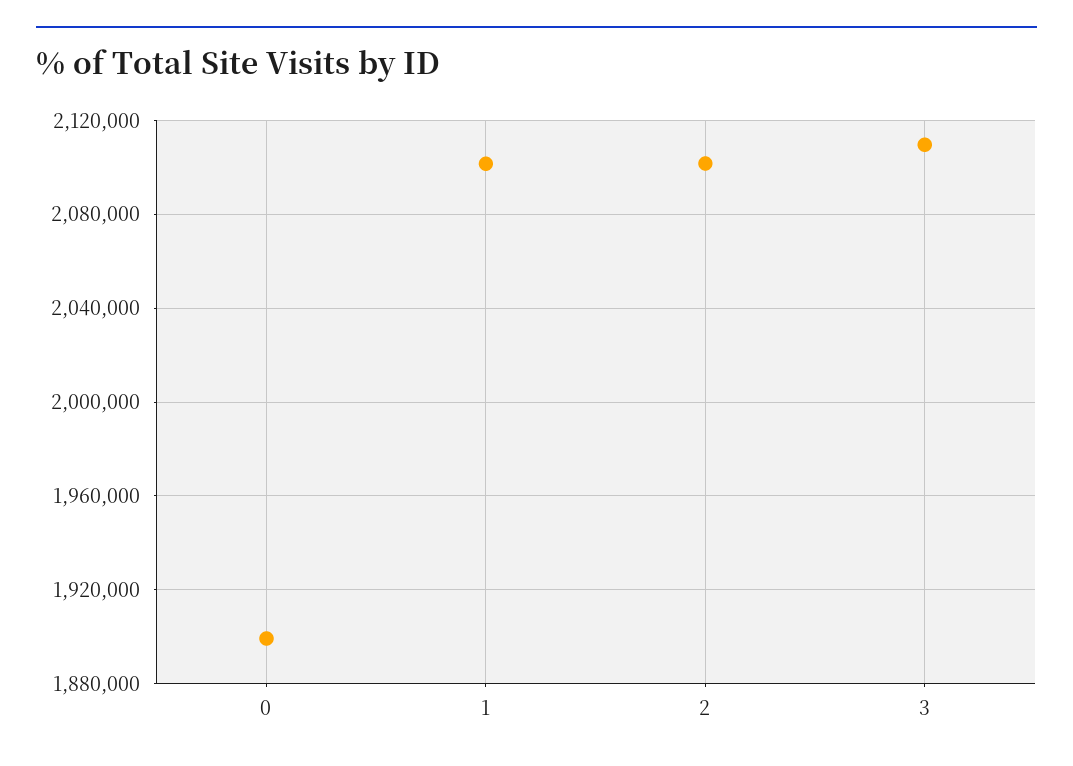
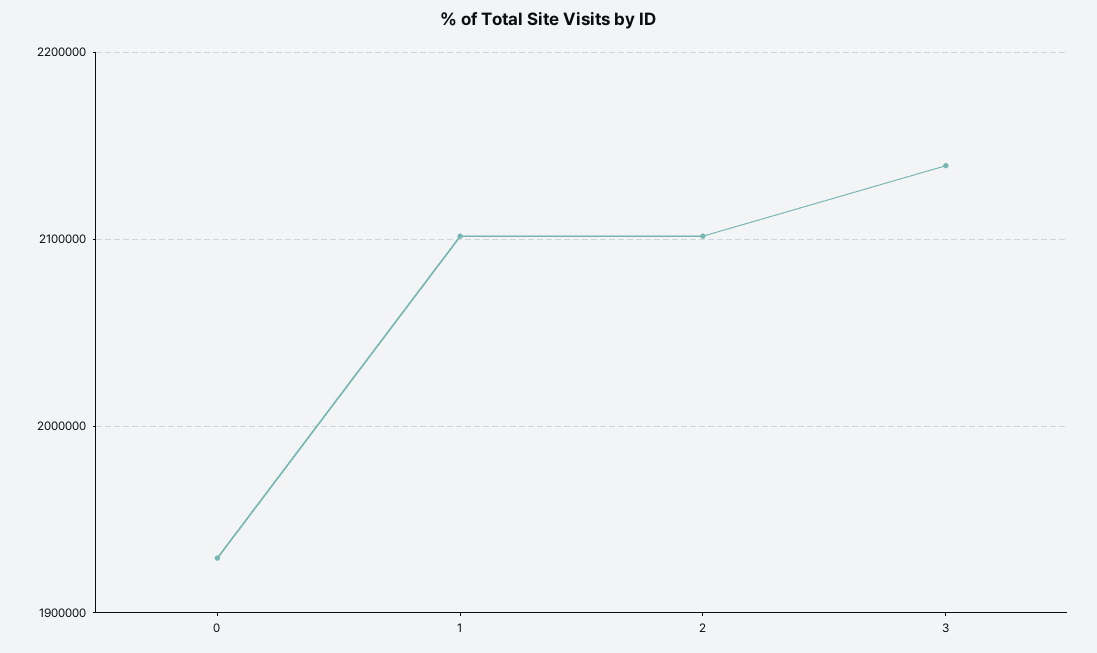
0: 1900000 -> 1930000
3: 2110000 -> 2140000

